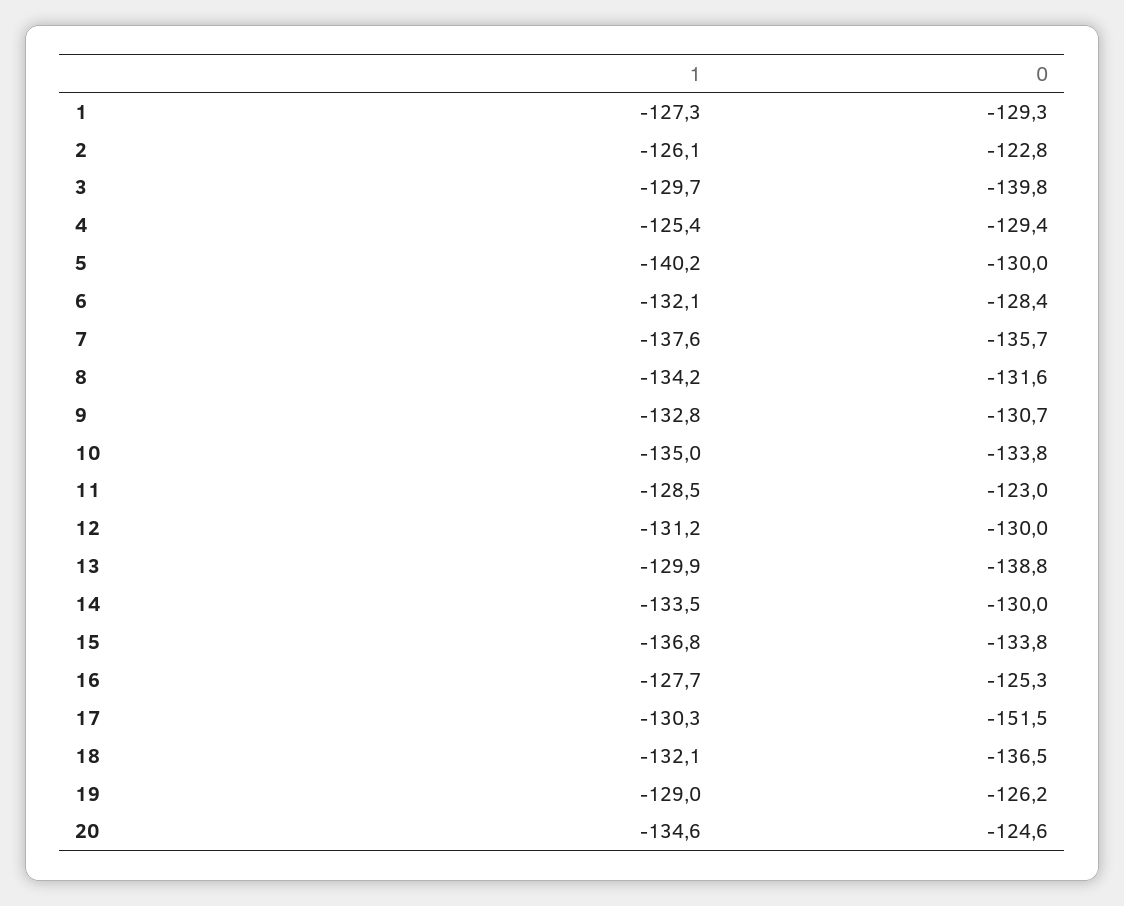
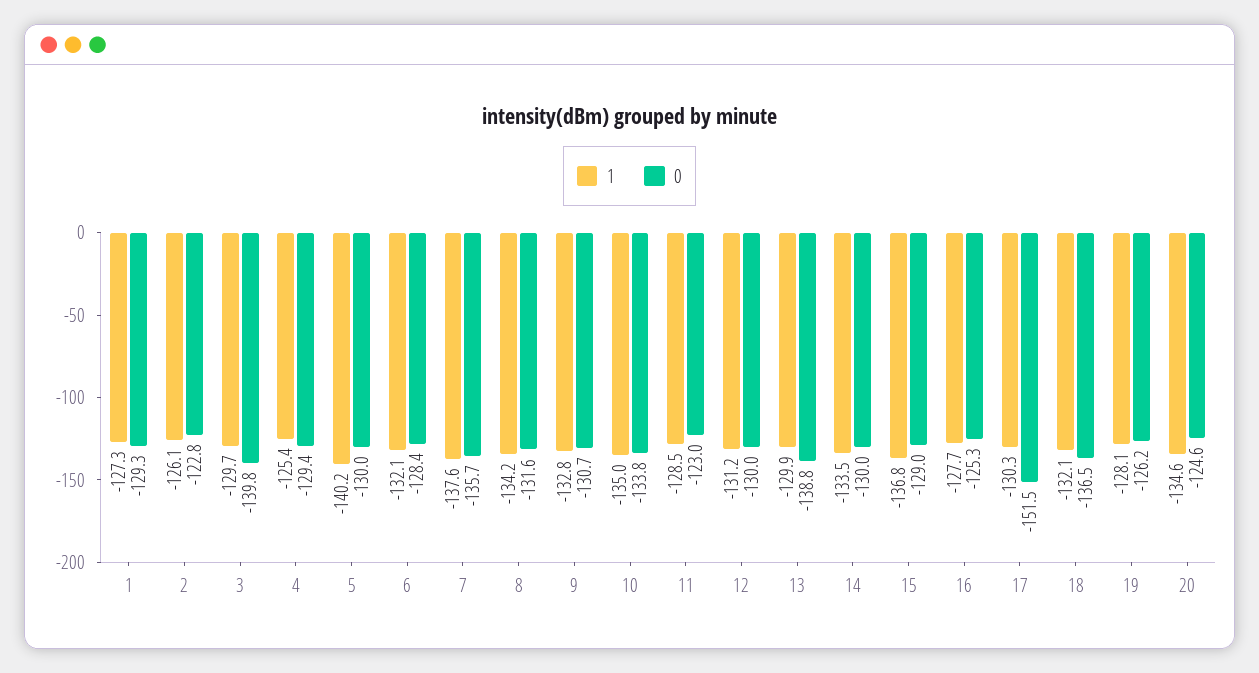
0, 15: -133.8 -> -129
1, 19: -129 -> -128.1

